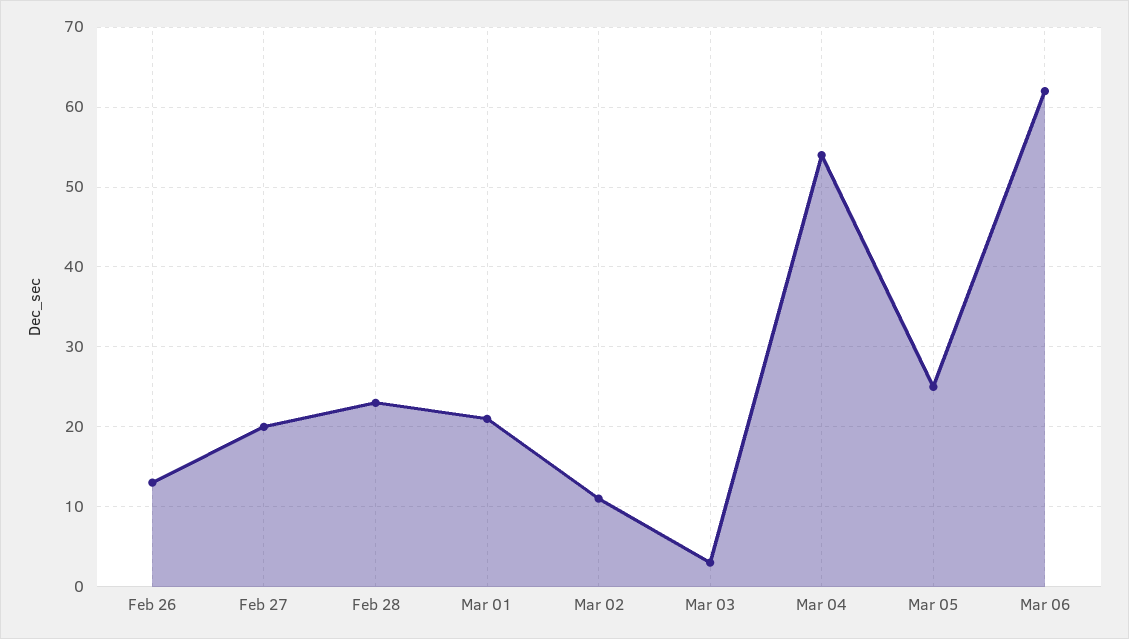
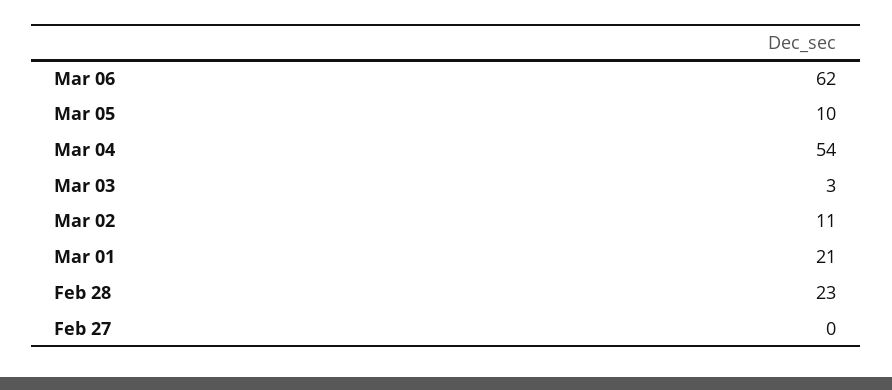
Feb 26: 13 -> none
Feb 27: 20 -> 0
Mar 05: 25 -> 10

